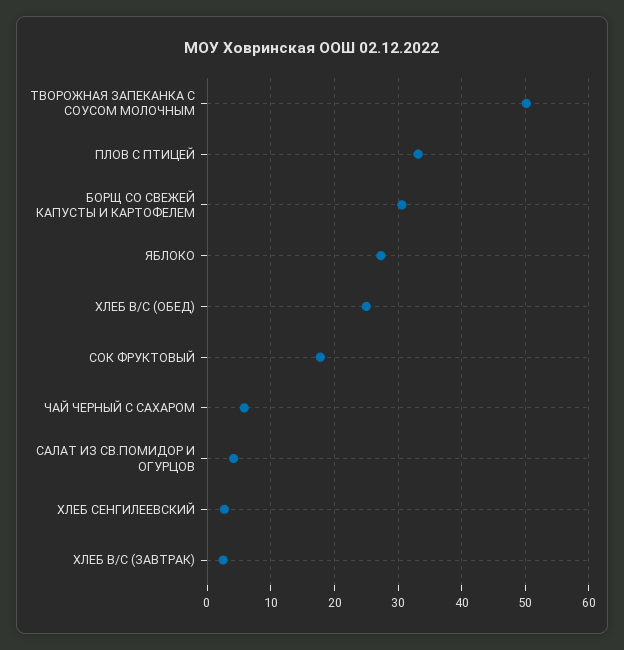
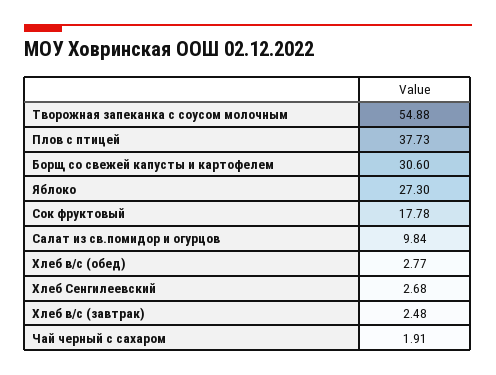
ТВОРОЖНАЯ ЗАПЕКАНКА С СОУСОМ МОЛОЧНЫМ: 50 -> 54.88
ПЛОВ С ПТИЦЕЙ: 33 -> 37.73
ХЛЕБ В/С (ОБЕД): 25 -> 2.77
ЧАЙ ЧЕРНЫЙ С САХАРОМ: 6 -> 1.91
САЛАТ ИЗ СВ.ПОМИДОР И ОГУРЦОВ: 4 -> 9.84

